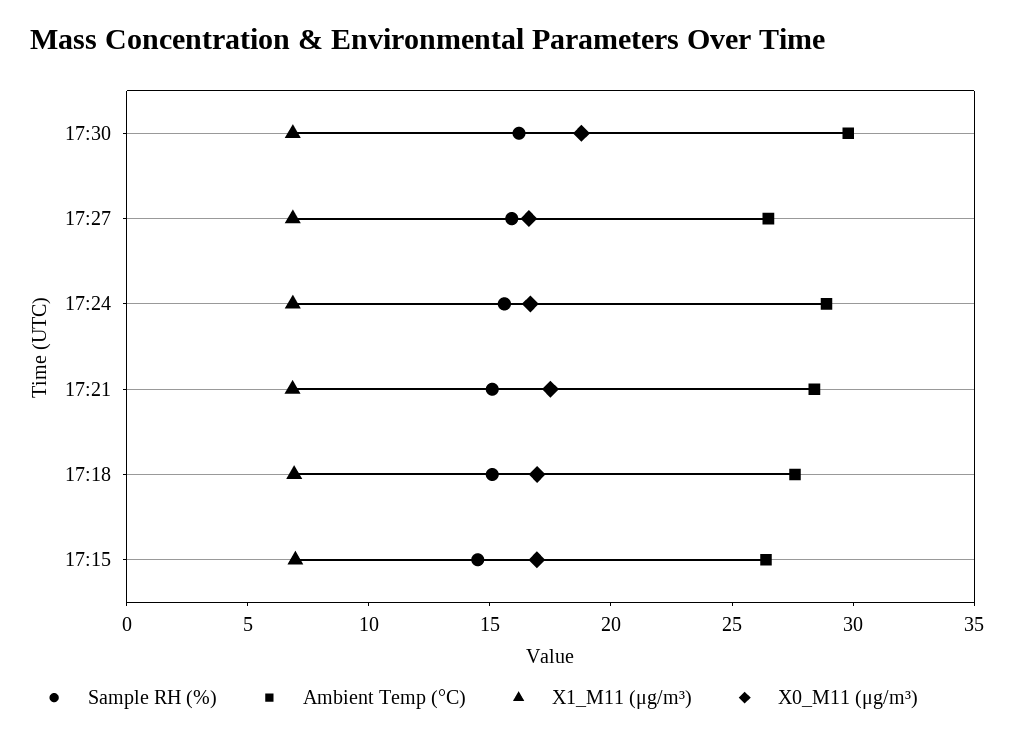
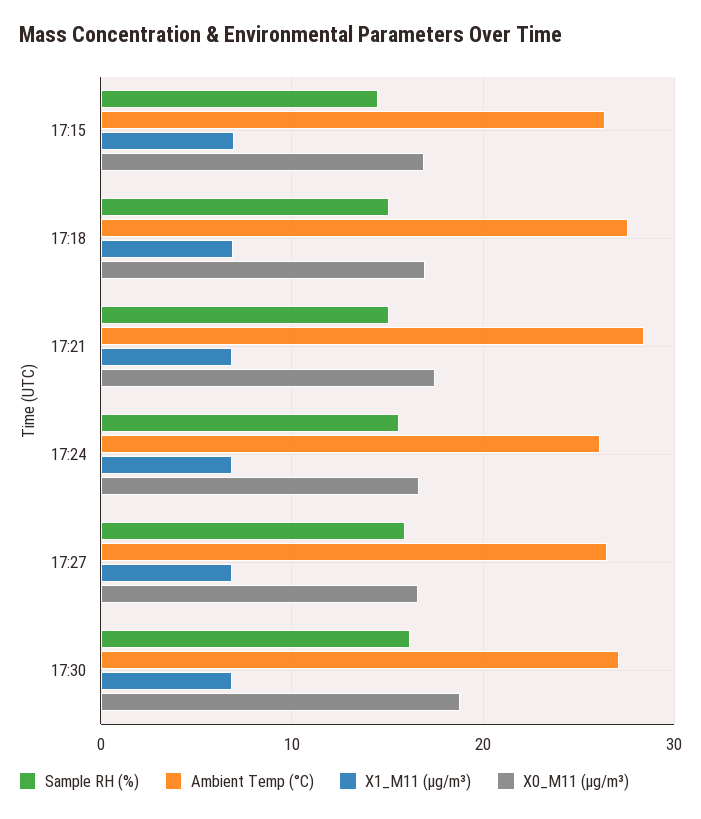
Ambient Temp (°C), 17:30: 30 -> 27
Ambient Temp (°C), 17:24: 29 -> 26

